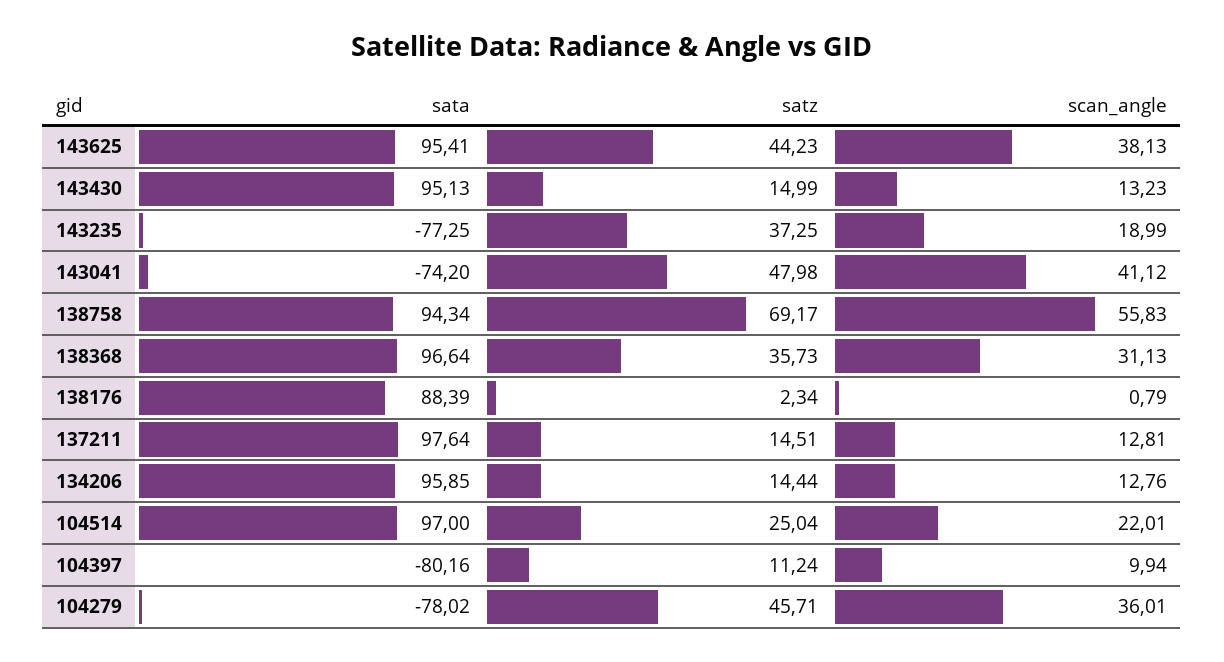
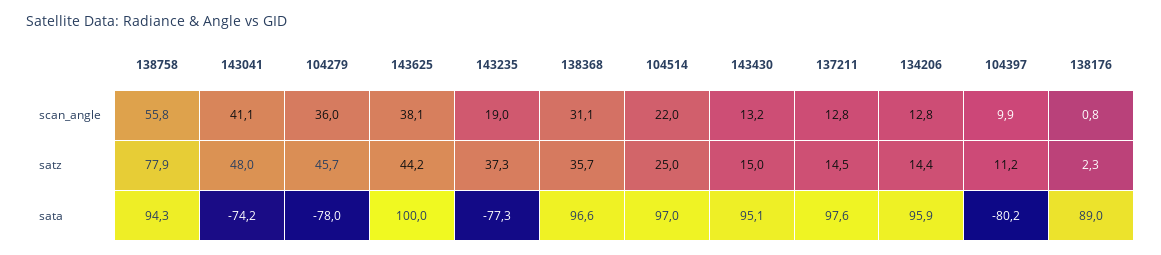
sata, 143625: 95.41 -> 100
satz, 138758: 69.17 -> 77.9
sata, 138176: 88.39 -> 89

